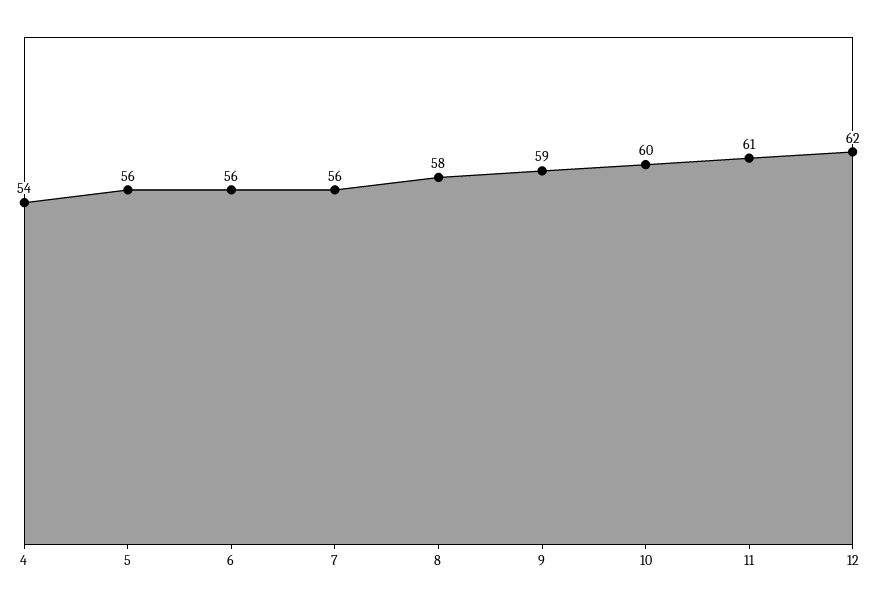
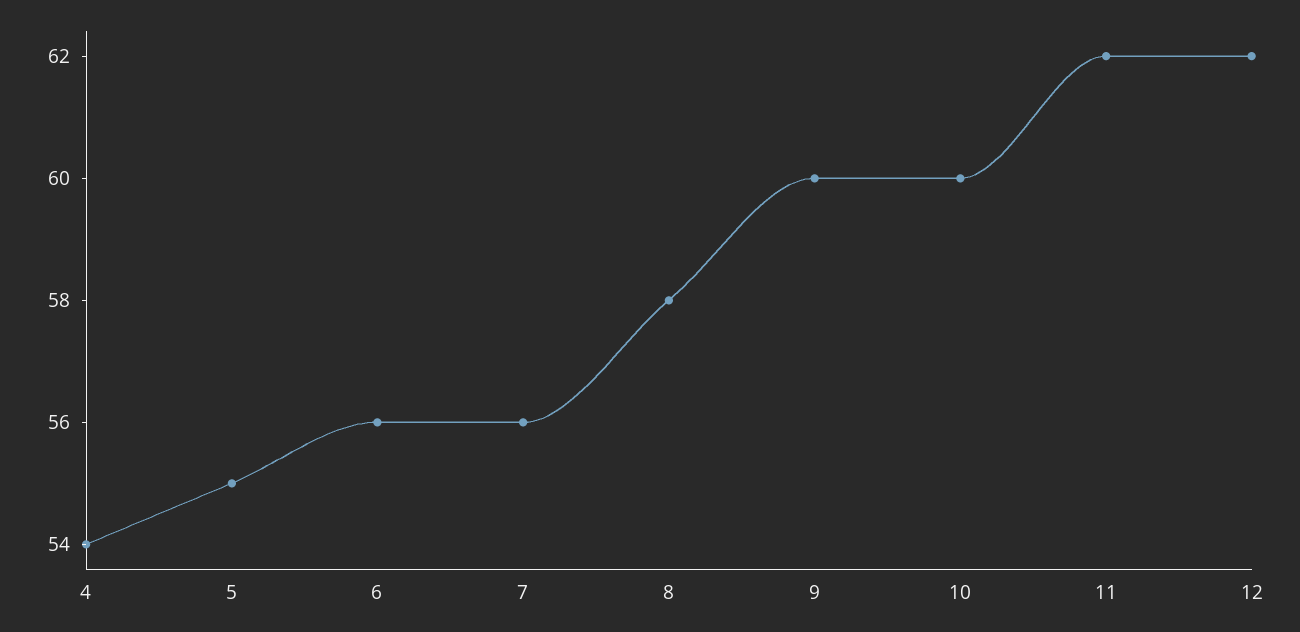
5: 56 -> 55
9: 59 -> 60
11: 61 -> 62

